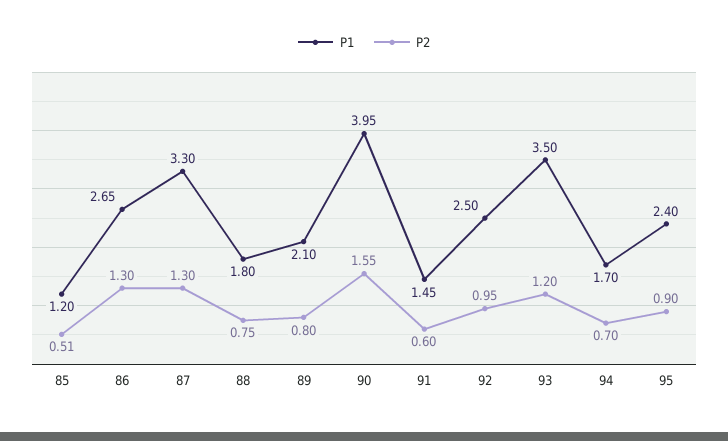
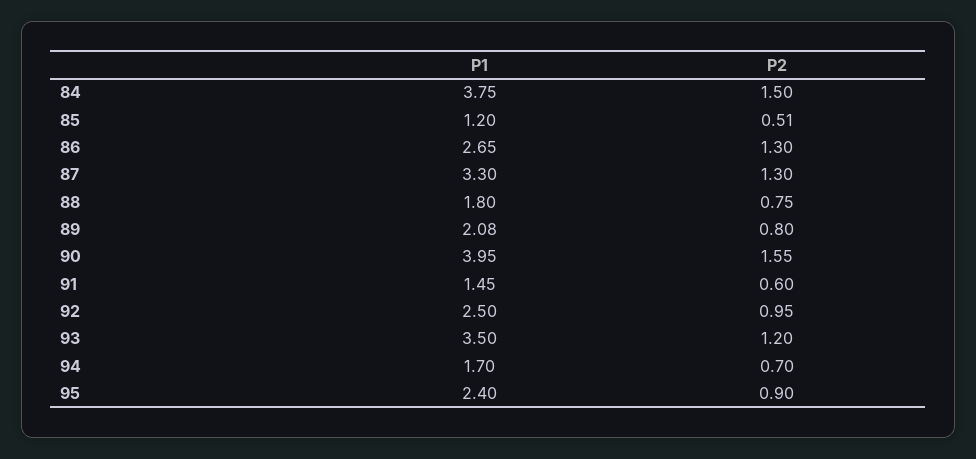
P1, 89: 2.1 -> 2.08
P1, 84: none -> 3.75
P2, 84: none -> 1.5

